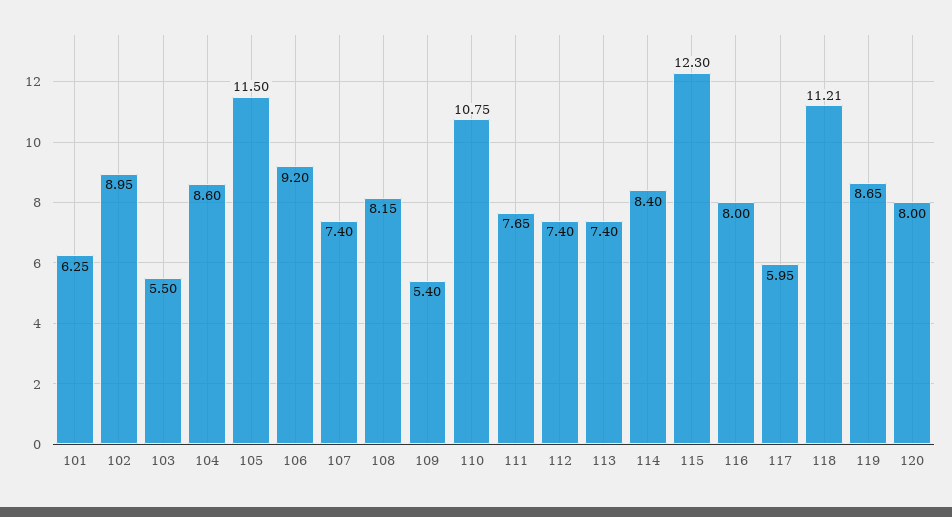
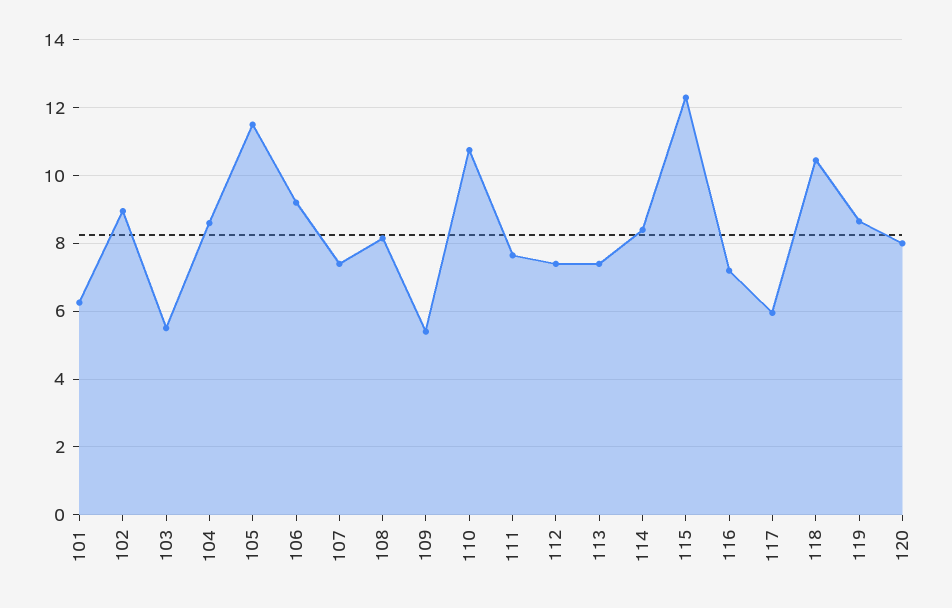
116: 8 -> 7.2
118: 11.21 -> 10.4

